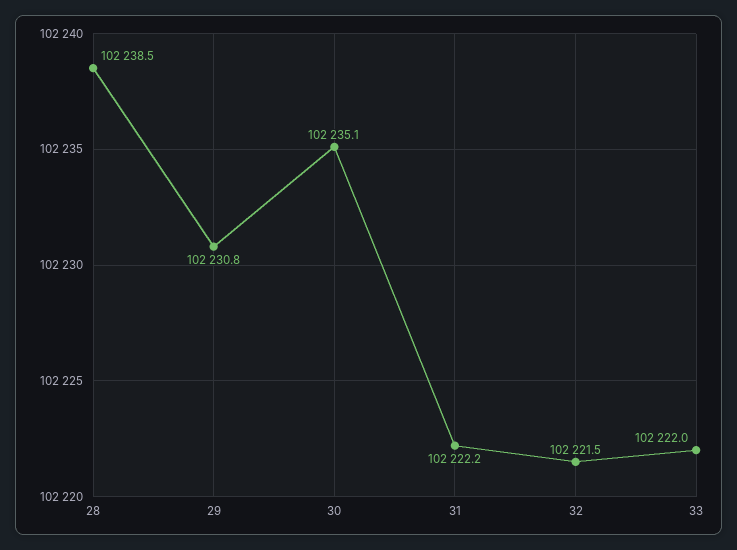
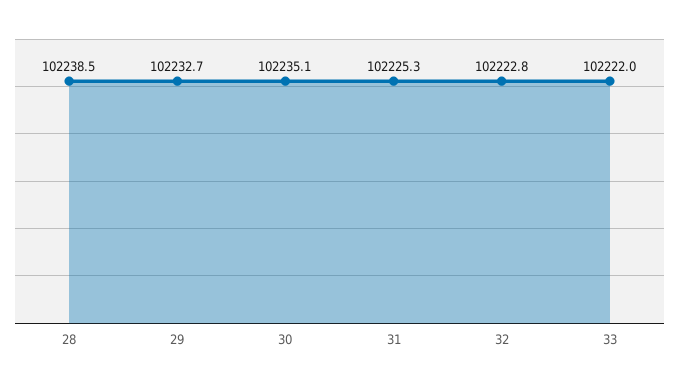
29: 102230.8 -> 102232.7
31: 102222.2 -> 102225.3
32: 102221.5 -> 102222.8

